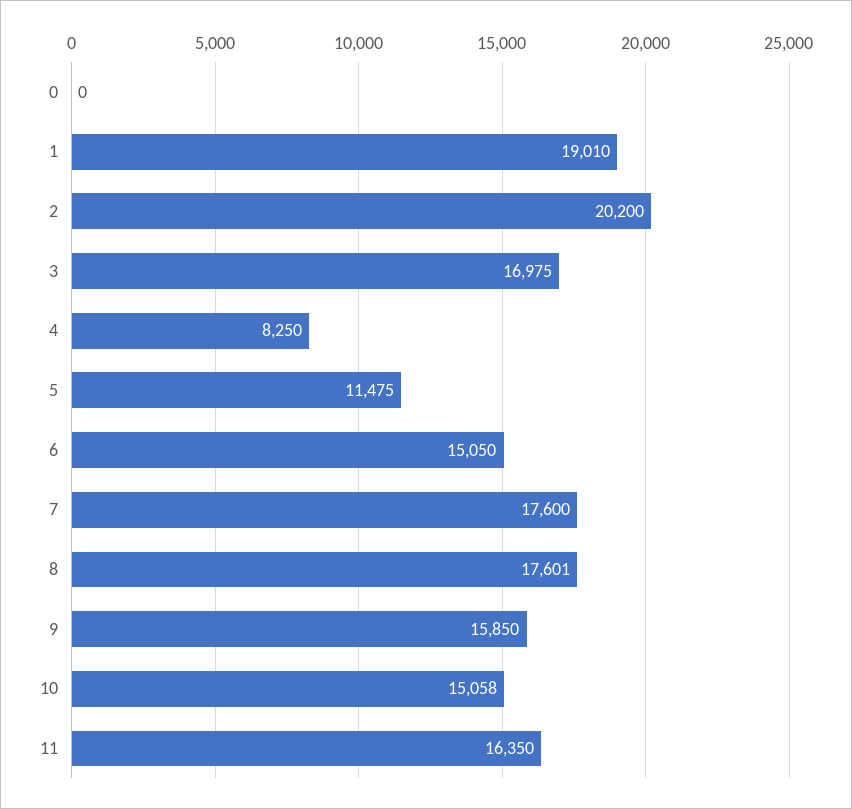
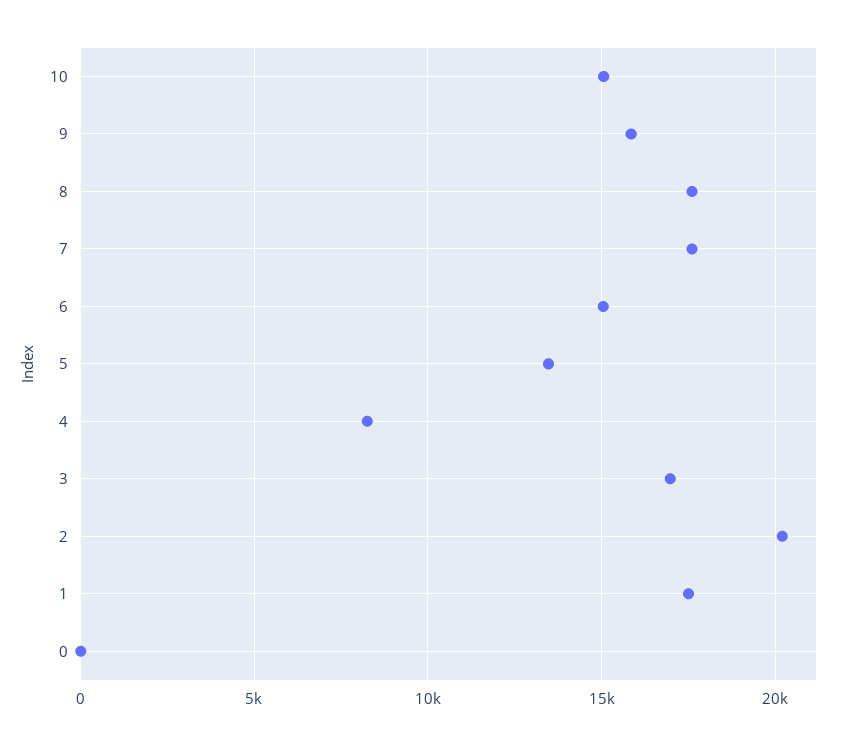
1: 19010 -> 17500
5: 11475 -> 13500
11: 16350 -> none

